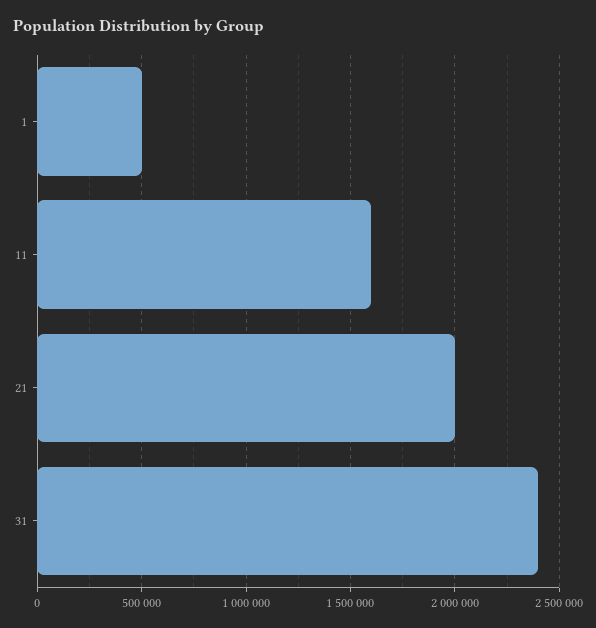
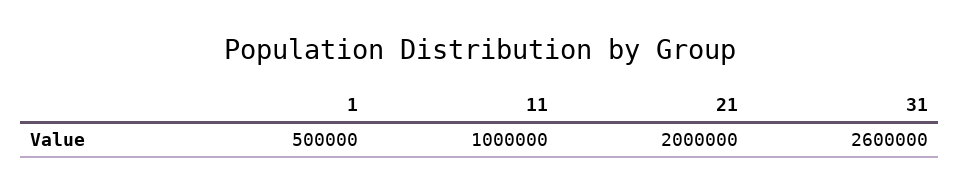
11: 1600000 -> 1000000
31: 2400000 -> 2600000

